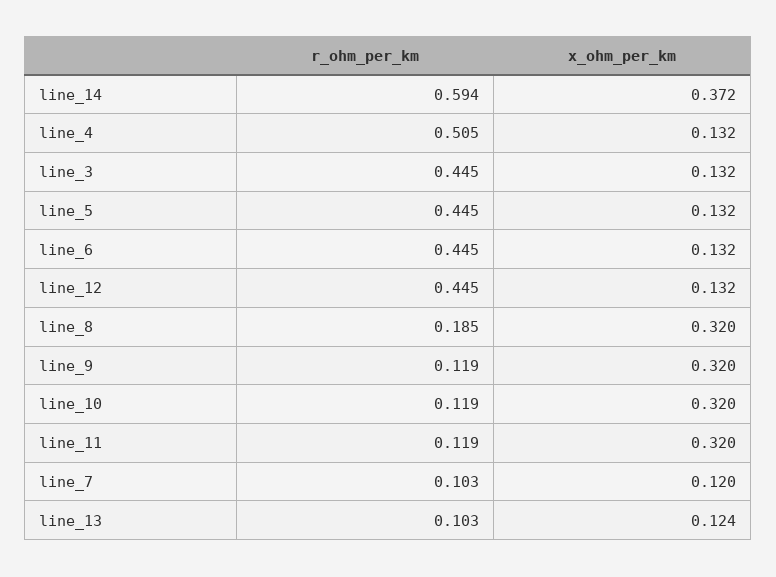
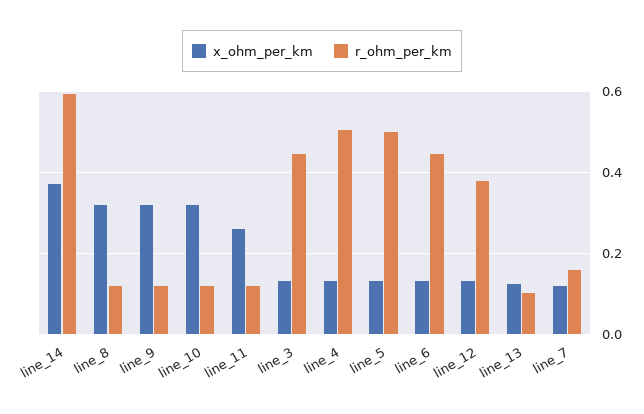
r_ohm_per_km, line_5: 0.445 -> 0.5
r_ohm_per_km, line_12: 0.445 -> 0.38
r_ohm_per_km, line_8: 0.185 -> 0.12
x_ohm_per_km, line_11: 0.32 -> 0.26
r_ohm_per_km, line_7: 0.103 -> 0.16

